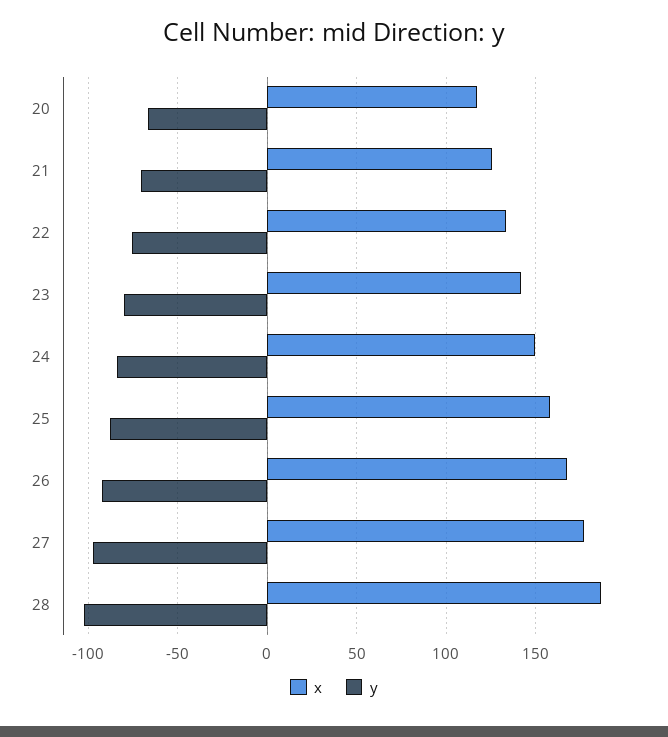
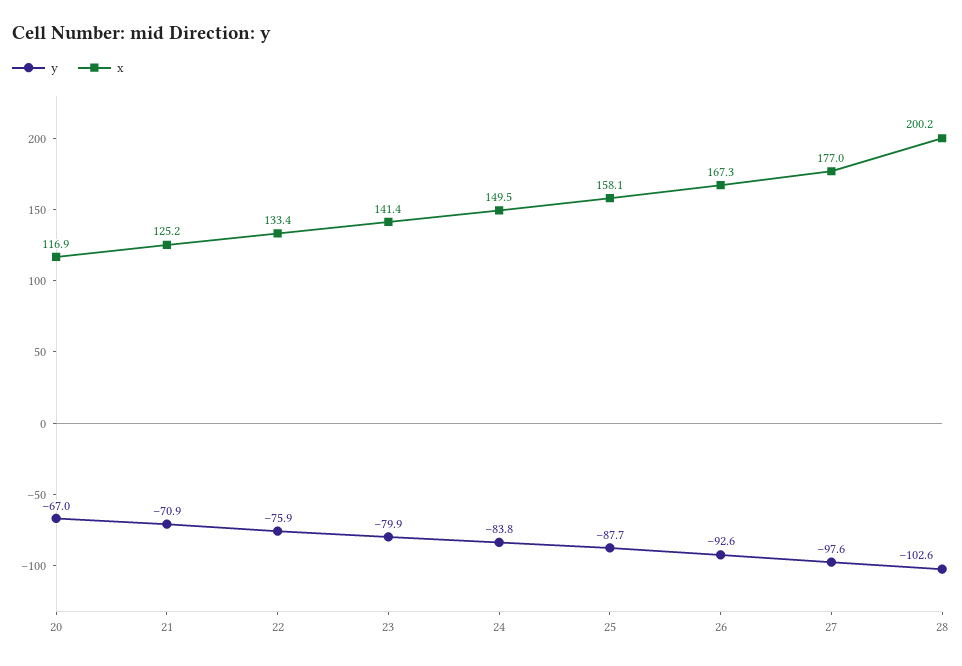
x, 28: 185 -> 200.2

